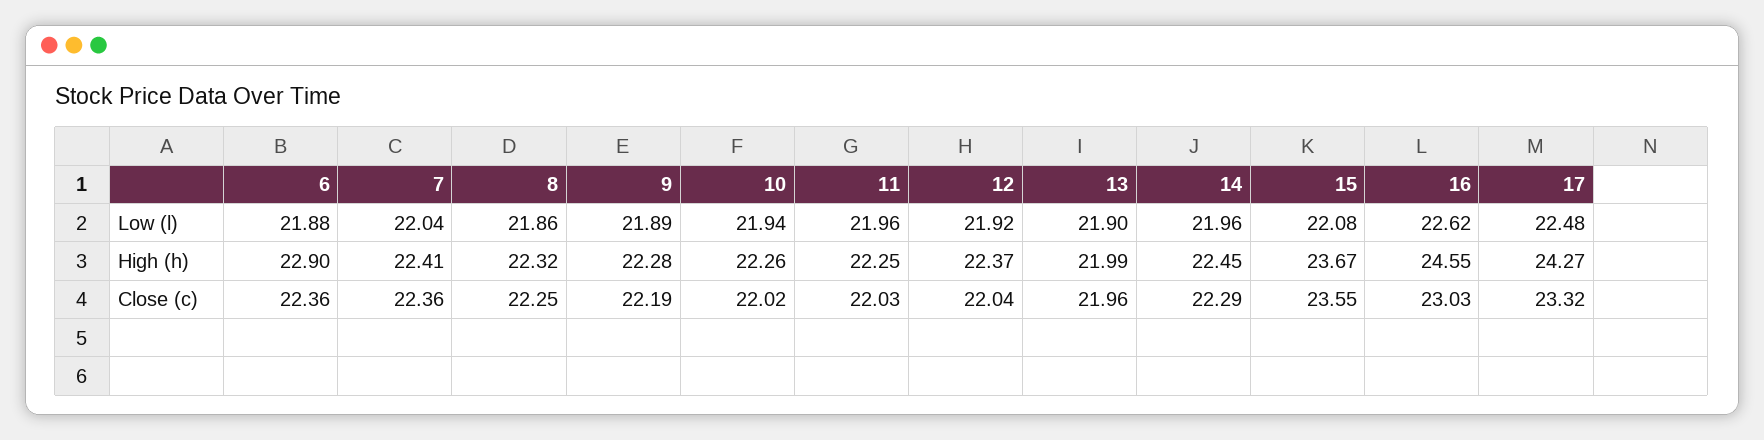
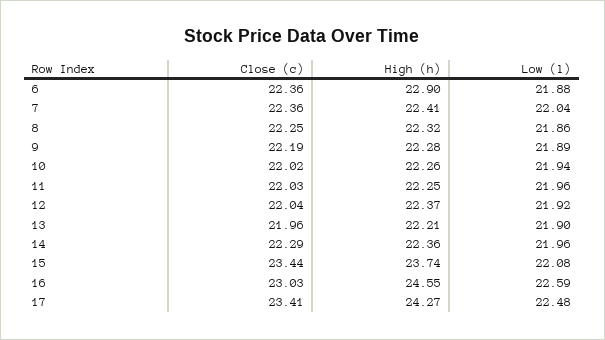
16, Low (l): 22.62 -> 22.59
13, High (h): 21.99 -> 22.21
14, High (h): 22.45 -> 22.36
15, High (h): 23.67 -> 23.74
15, Close (c): 23.55 -> 23.44
17, Close (c): 23.32 -> 23.41

